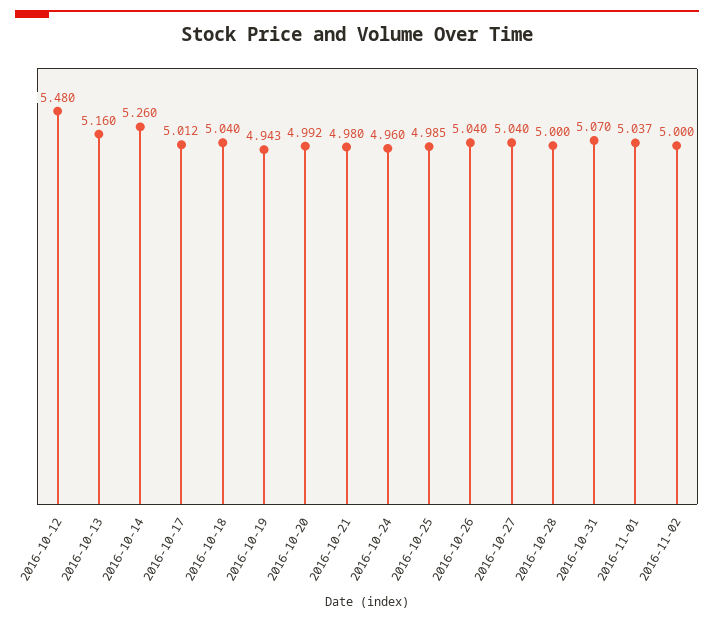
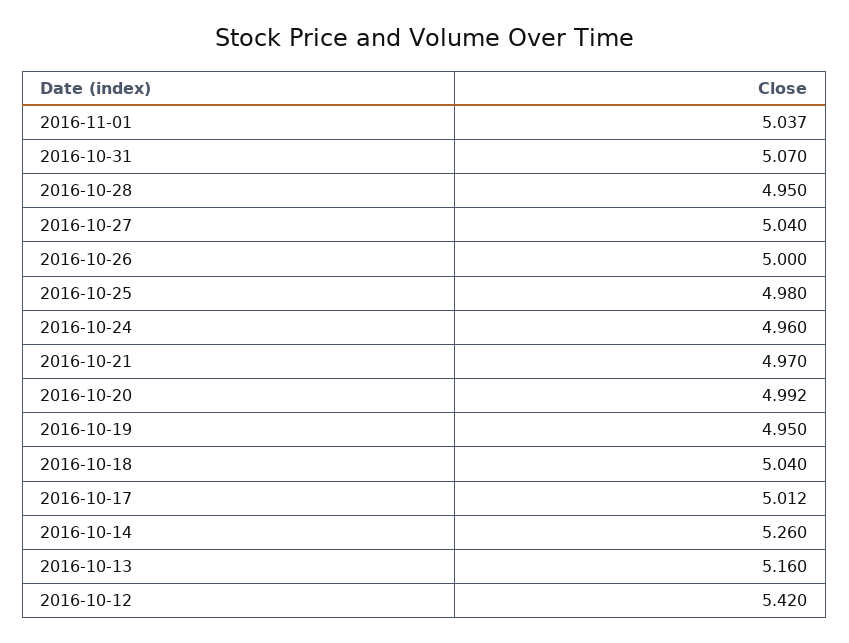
2016-10-12: 5.48 -> 5.42
2016-10-19: 4.943 -> 4.95
2016-10-21: 4.98 -> 4.97
2016-10-25: 4.985 -> 4.98
2016-10-26: 5.04 -> 5
2016-10-28: 5 -> 4.95
2016-11-02: 5 -> none

